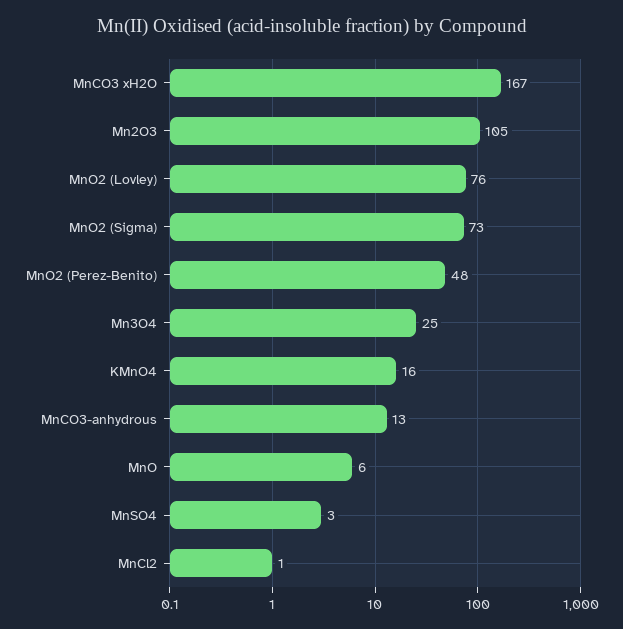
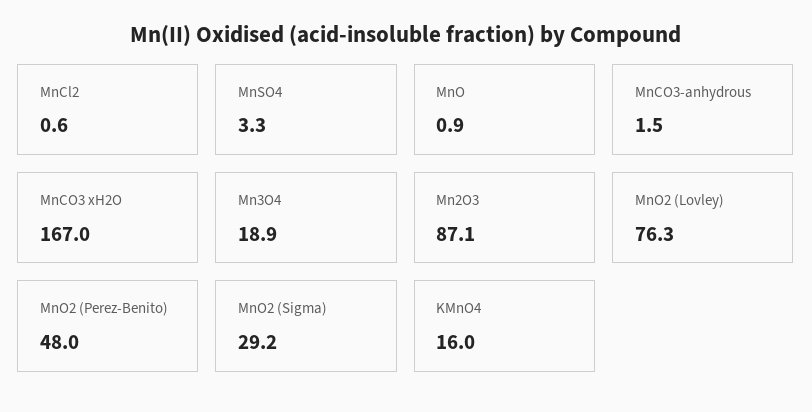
Mn2O3: 105 -> 87.1
MnO2 (Sigma): 73 -> 29.2
Mn3O4: 25 -> 18.9
MnCO3-anhydrous: 13 -> 1.5
MnO: 6 -> 0.9

